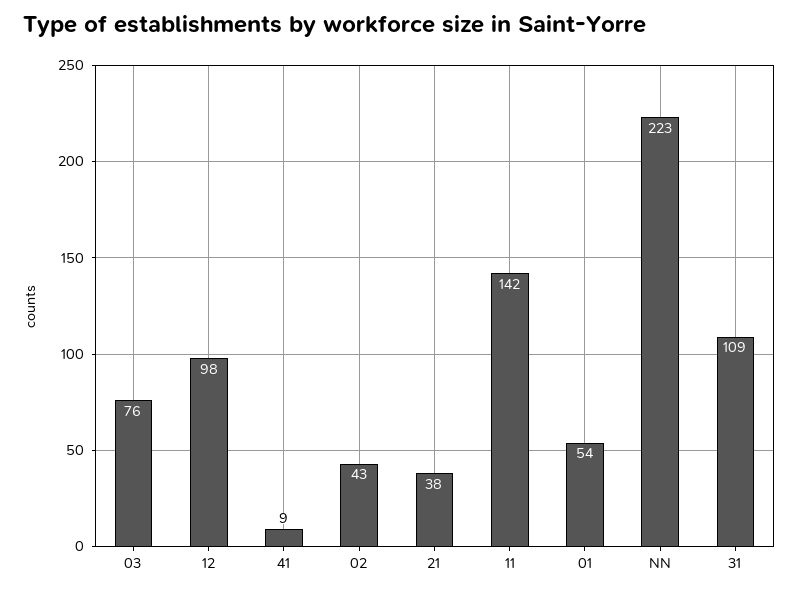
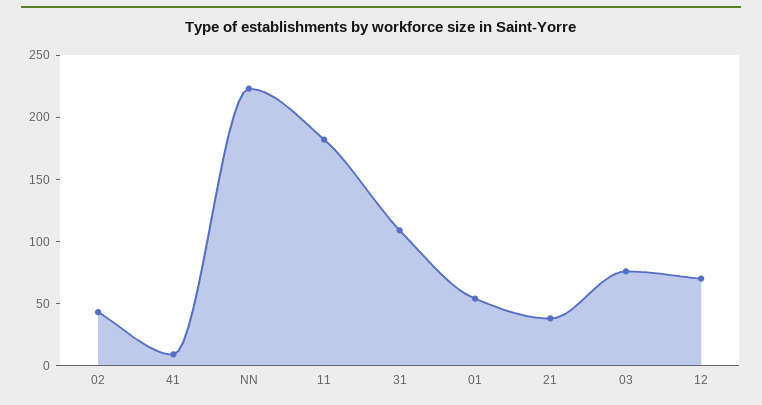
12: 98 -> 70
11: 142 -> 180

